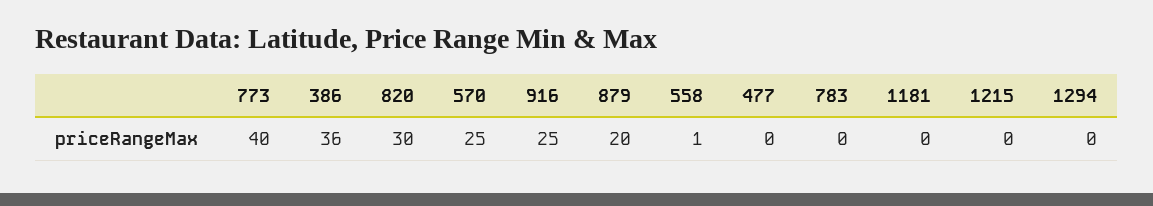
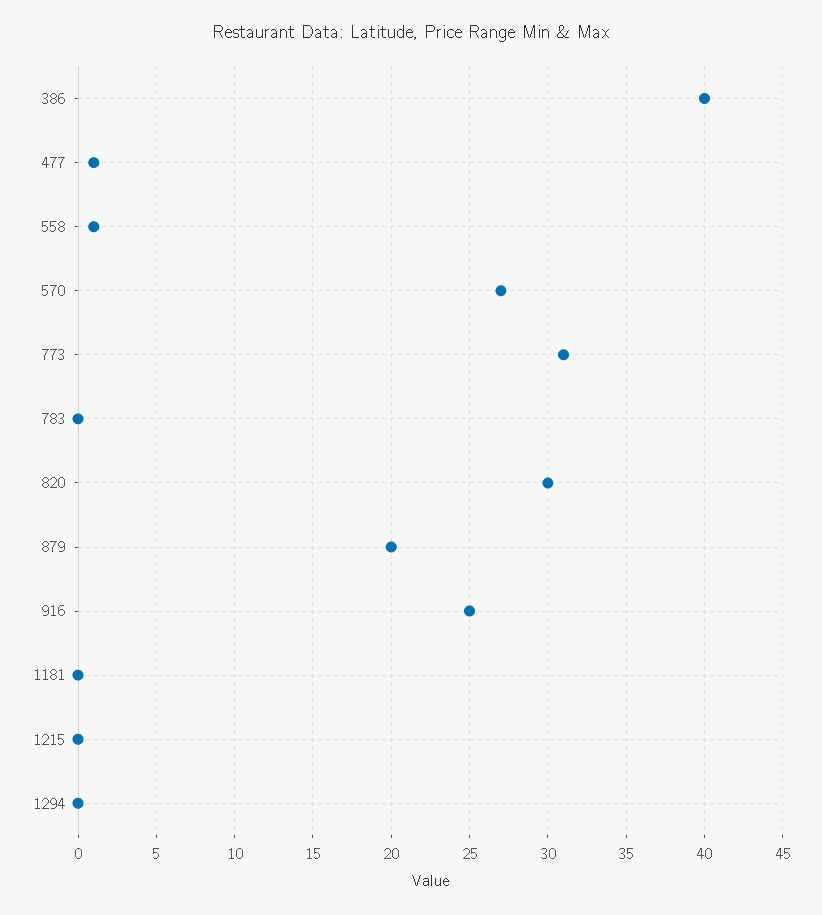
773: 40 -> 31
386: 36 -> 40
570: 25 -> 27
477: 0 -> 1

